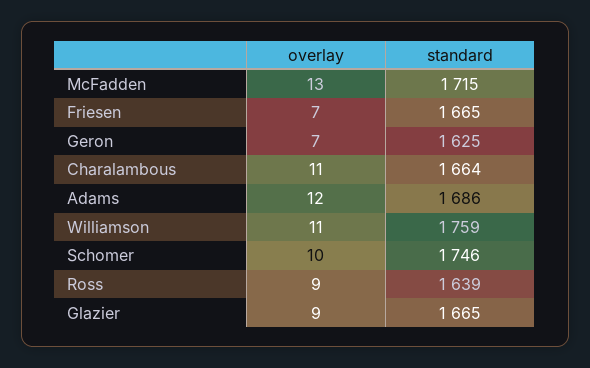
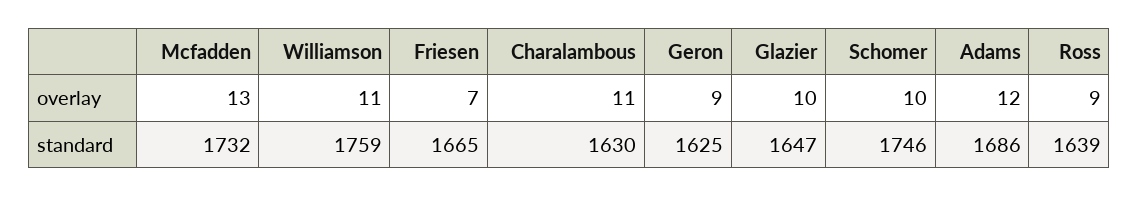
standard, McFadden: 1715 -> 1732
overlay, Geron: 7 -> 9
standard, Charalambous: 1664 -> 1630
overlay, Glazier: 9 -> 10
standard, Glazier: 1665 -> 1647

